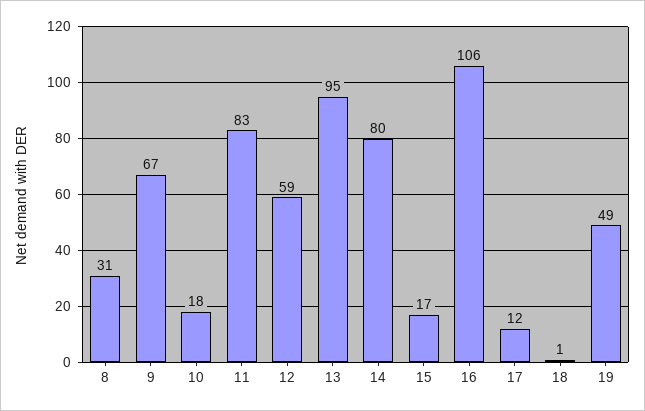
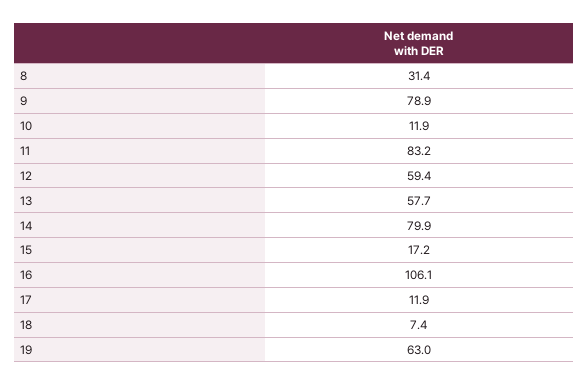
9: 67 -> 78.9
10: 18 -> 11.9
13: 95 -> 57.7
18: 1 -> 7.4
19: 49 -> 63

